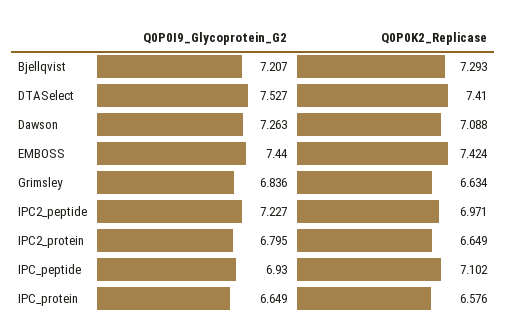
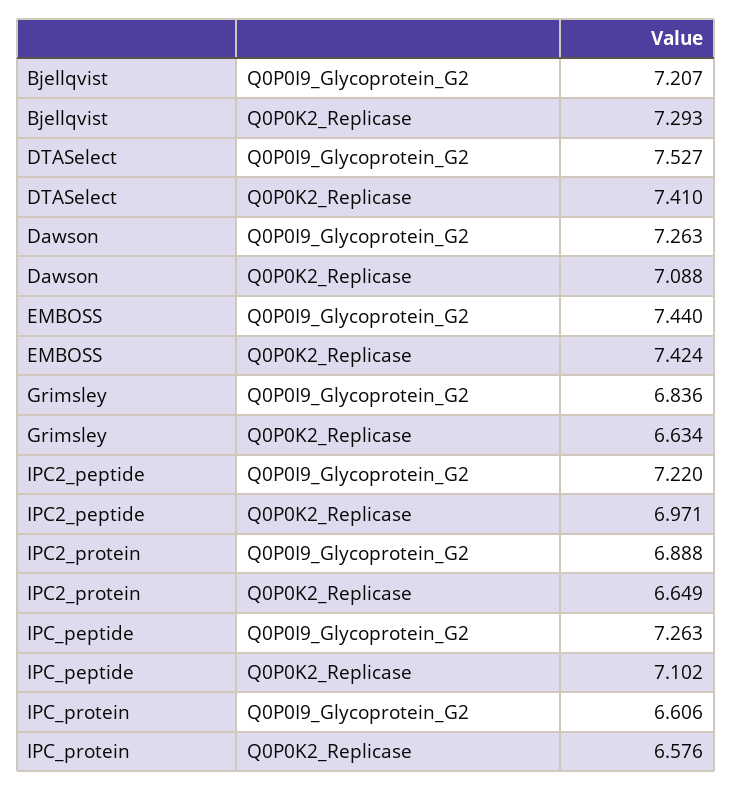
Q0P0I9_Glycoprotein_G2, IPC2_peptide: 7.227 -> 7.22
Q0P0I9_Glycoprotein_G2, IPC2_protein: 6.795 -> 6.888
Q0P0I9_Glycoprotein_G2, IPC_peptide: 6.93 -> 7.263
Q0P0I9_Glycoprotein_G2, IPC_protein: 6.649 -> 6.606

